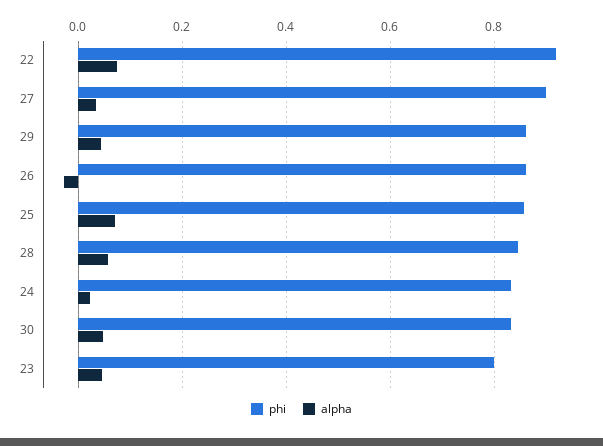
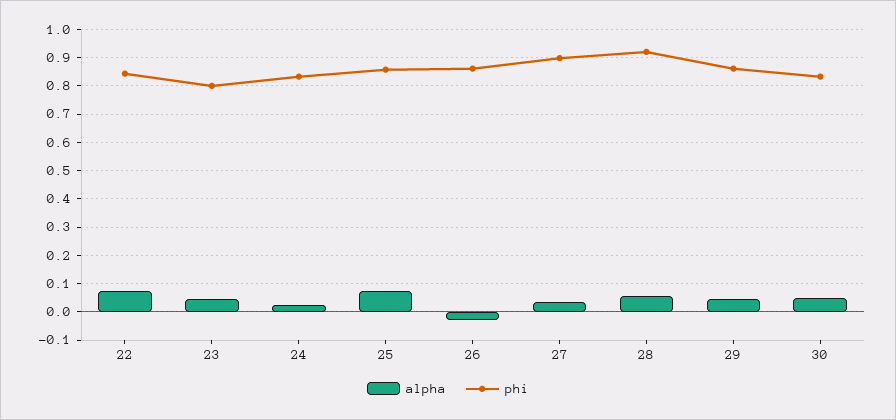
phi, 22: 0.92 -> 0.85
phi, 28: 0.84 -> 0.925

